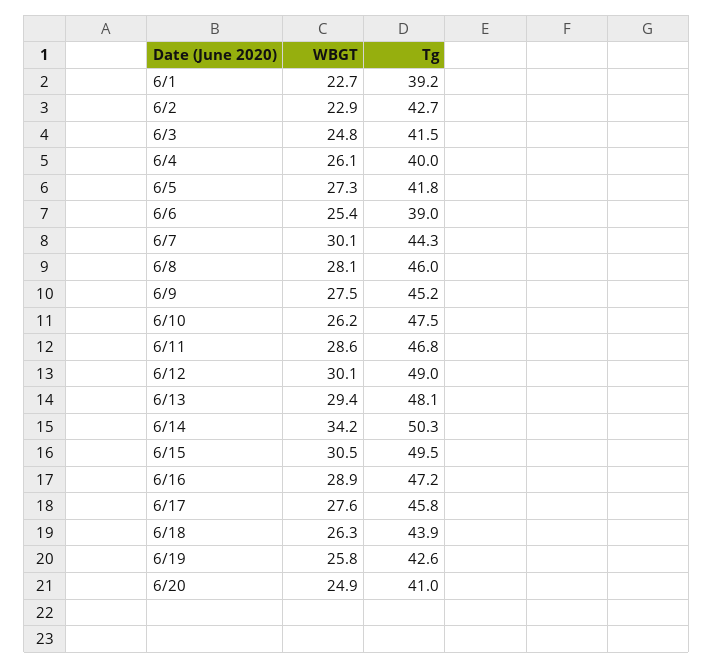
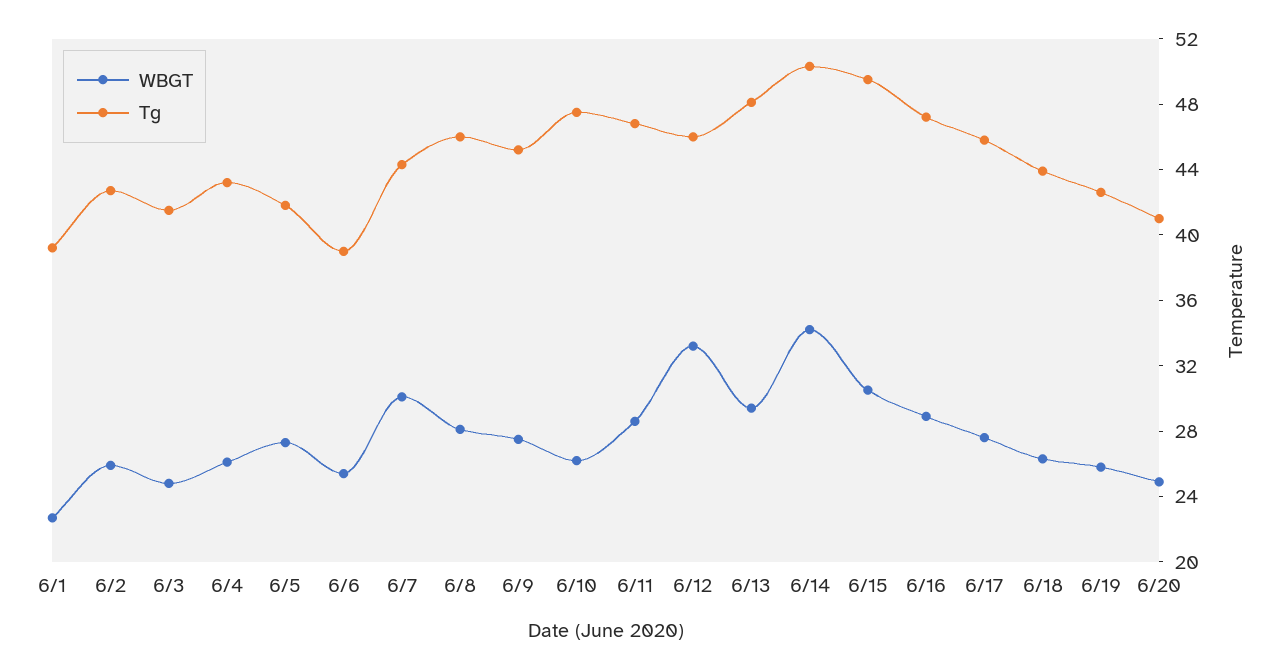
WBGT, 6/2: 22.9 -> 26
Tg, 6/4: 40 -> 43
WBGT, 6/12: 30.1 -> 33
Tg, 6/12: 49 -> 46

